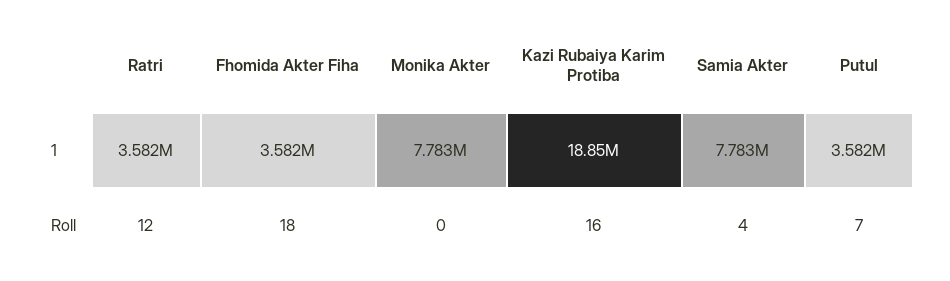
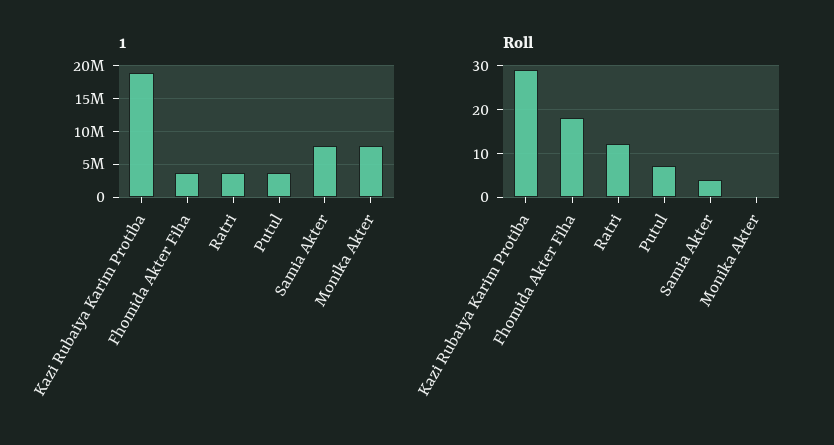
Roll, Kazi Rubaiya Karim Protiba: 16 -> 30

